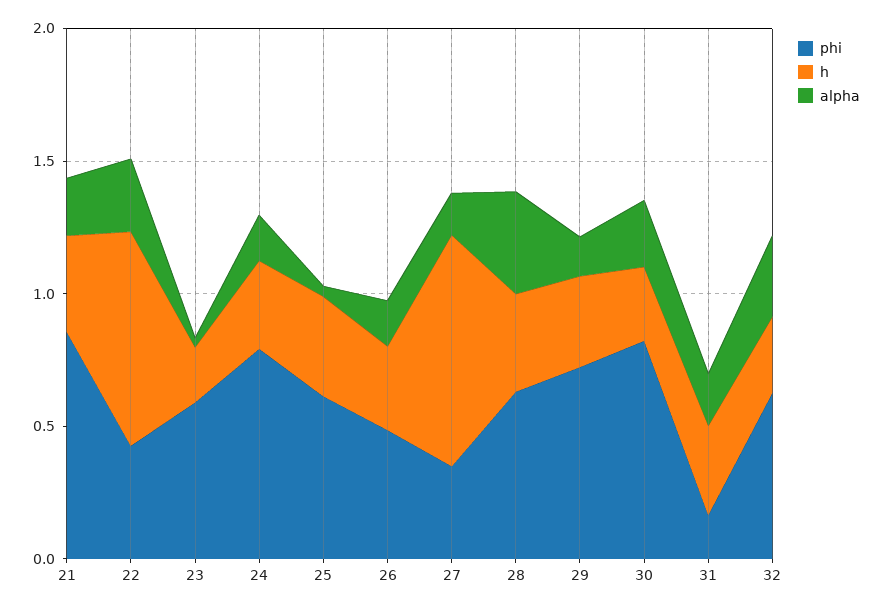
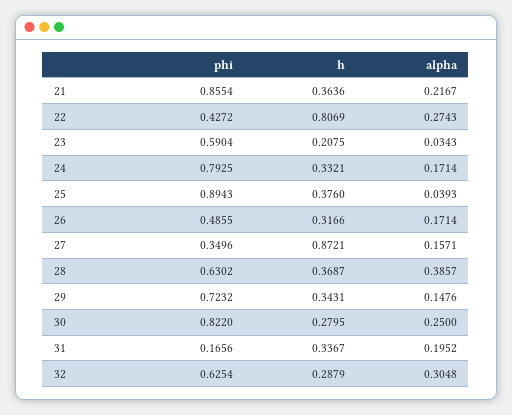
phi, 25: 0.6 -> 0.8943

